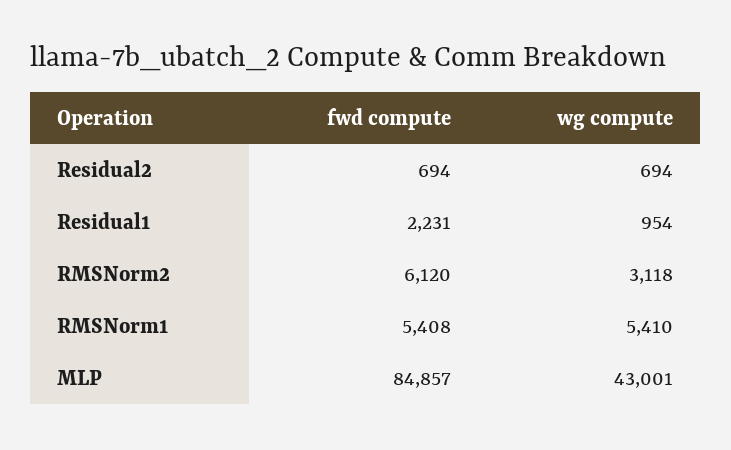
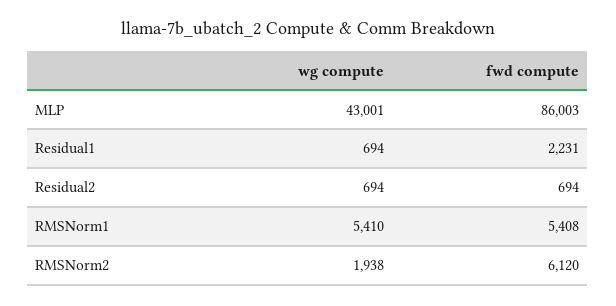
wg compute, Residual1: 954 -> 694
wg compute, RMSNorm2: 3118 -> 1938
fwd compute, MLP: 84857 -> 86003

